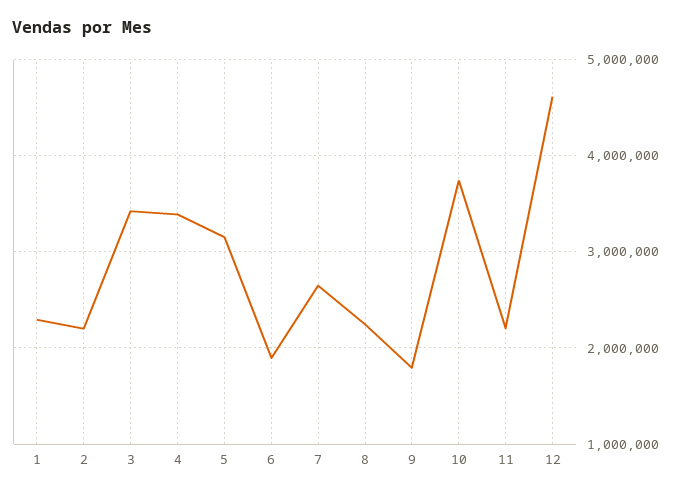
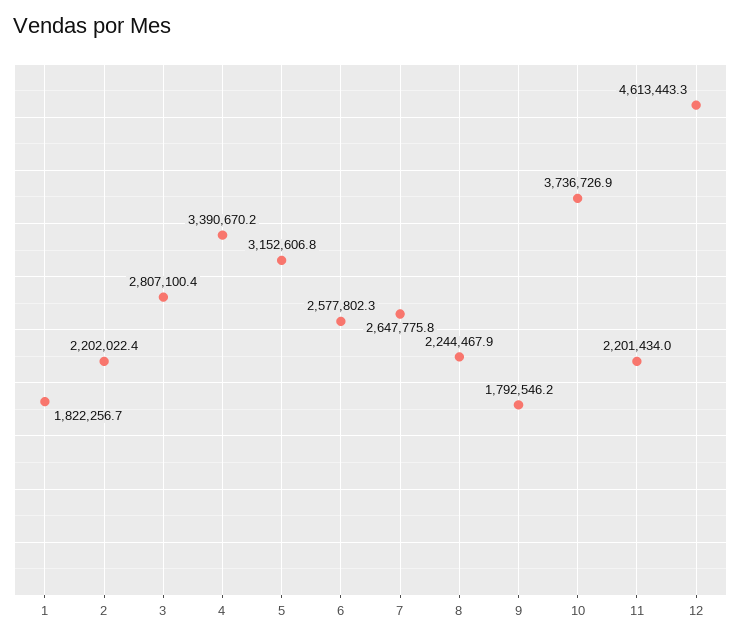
1: 2300000 -> 1822256.7
3: 3400000 -> 2807100.4
6: 1900000 -> 2577802.3

